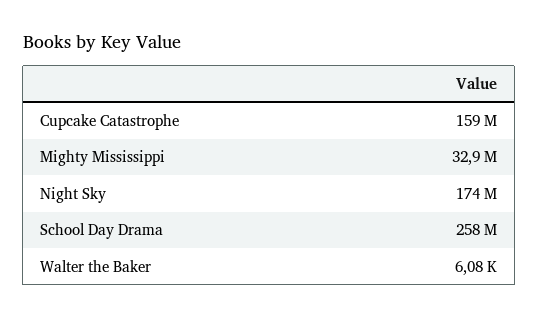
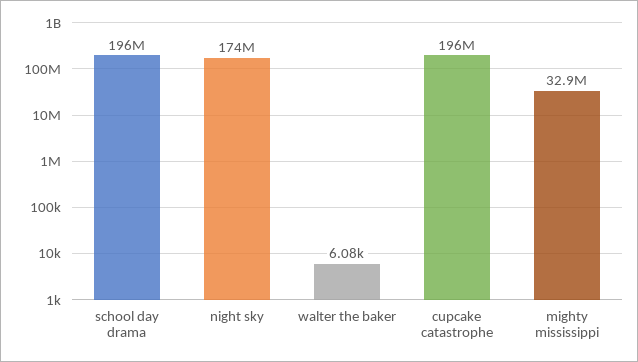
Cupcake Catastrophe: 159000000 -> 196000000
School Day Drama: 258000000 -> 196000000

